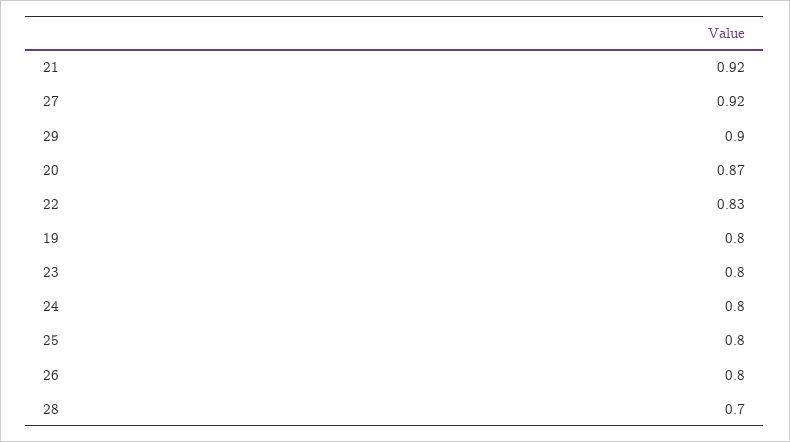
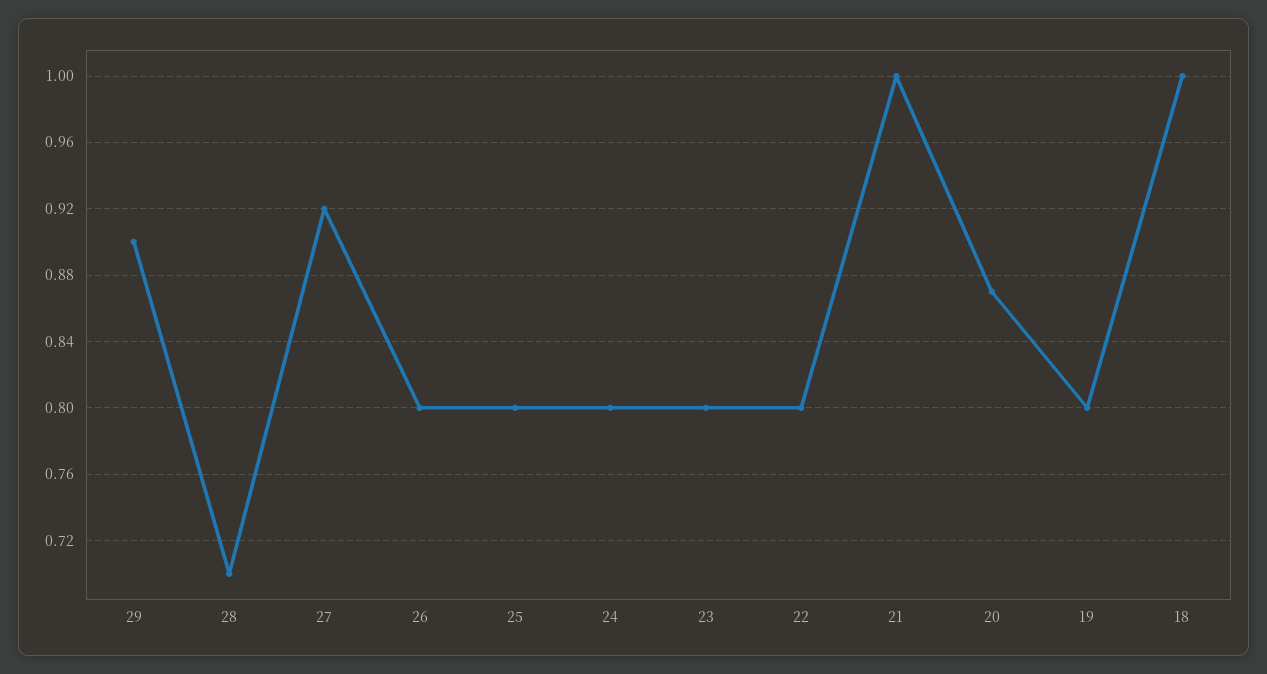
21: 0.92 -> 1
22: 0.83 -> 0.8
18: none -> 1

